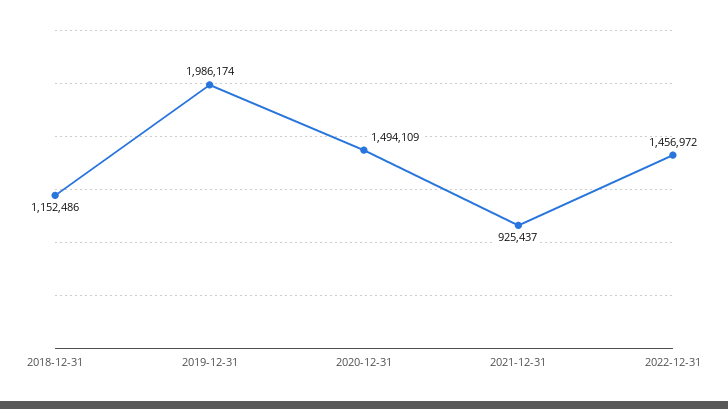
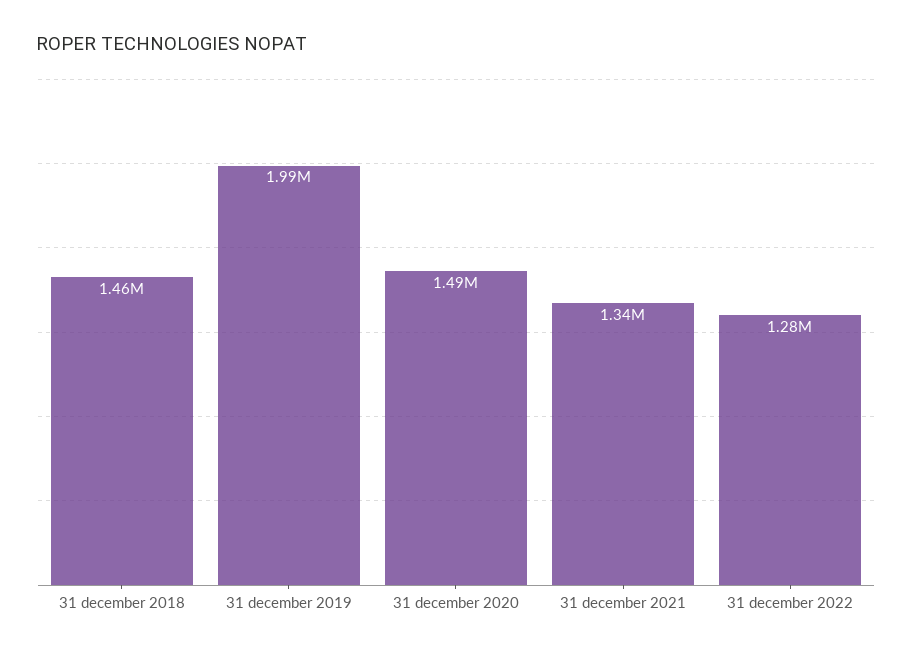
2018-12-31: 1152486 -> 1460000
2021-12-31: 925437 -> 1340000
2022-12-31: 1456972 -> 1280000

